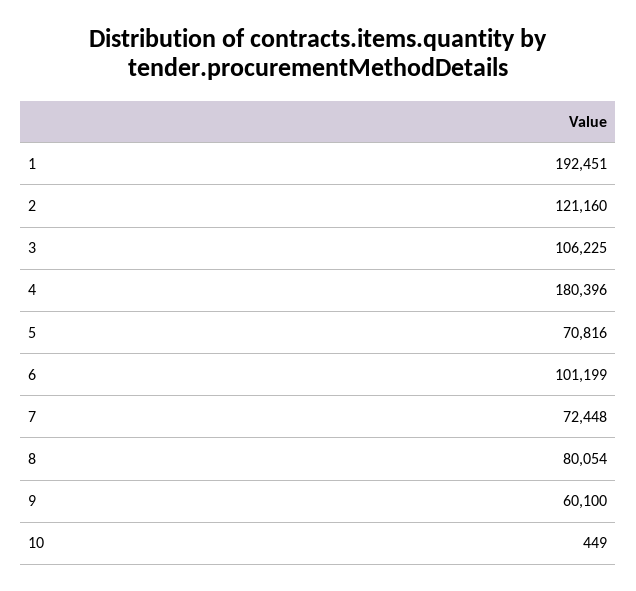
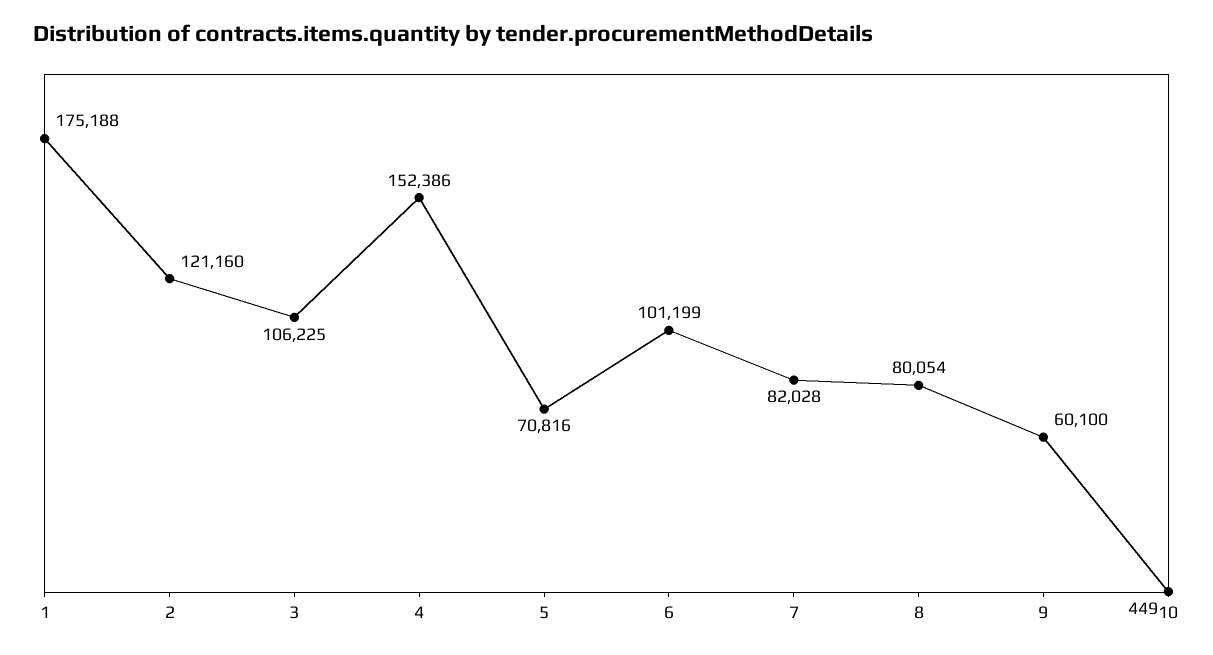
1: 192451 -> 175188
4: 180396 -> 152386
7: 72448 -> 82028

